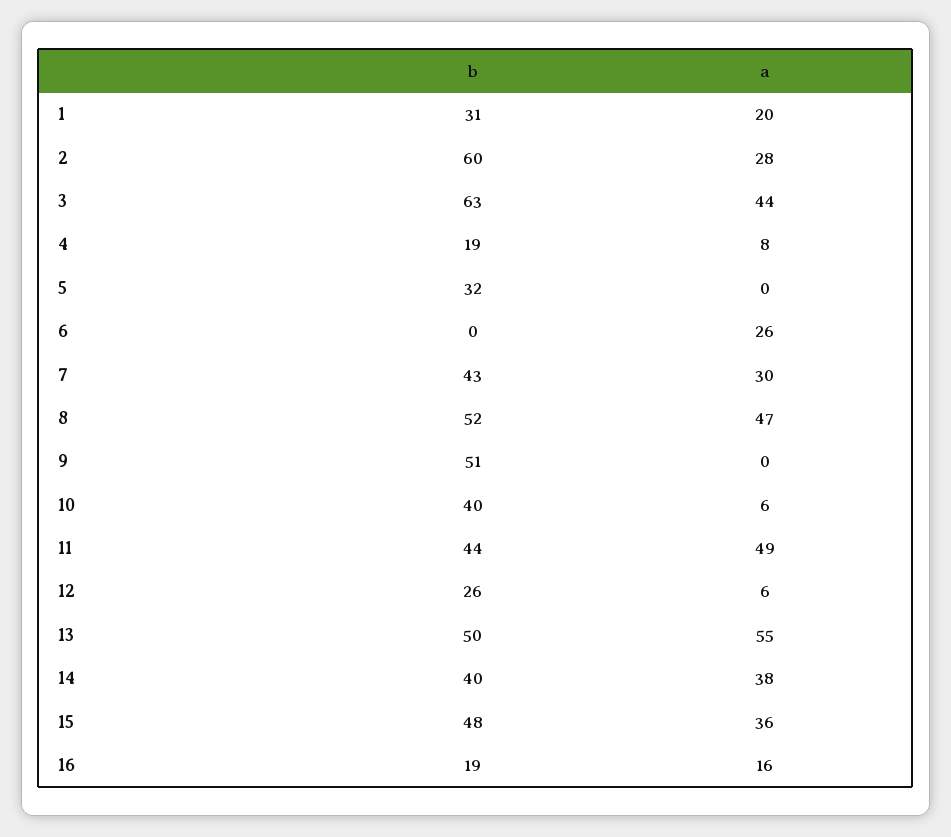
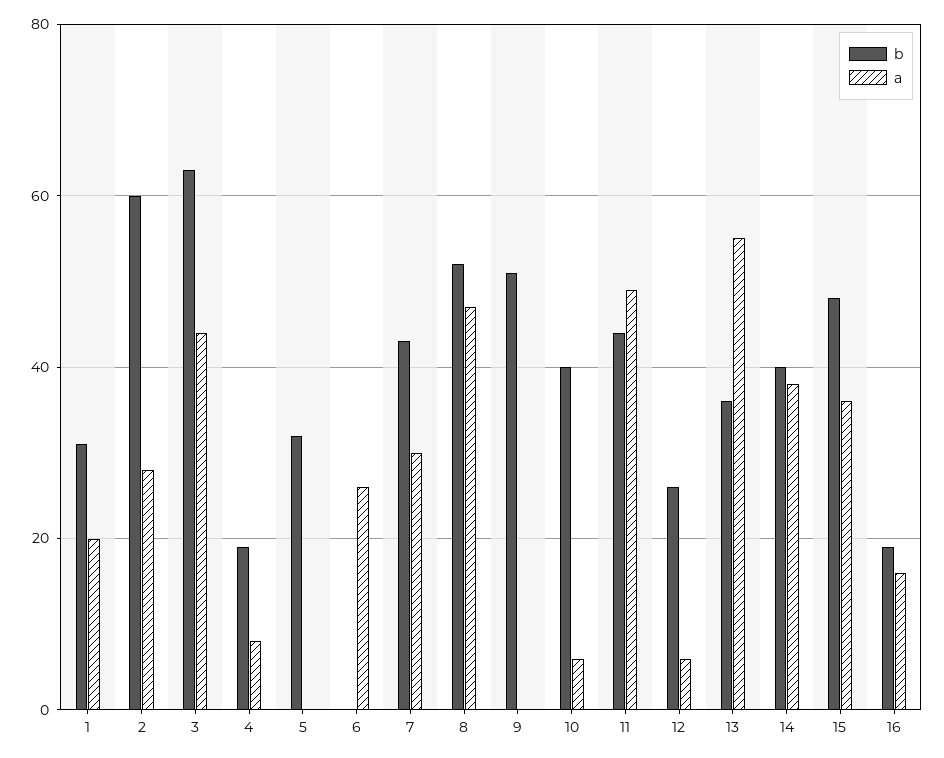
b, 13: 50 -> 35

